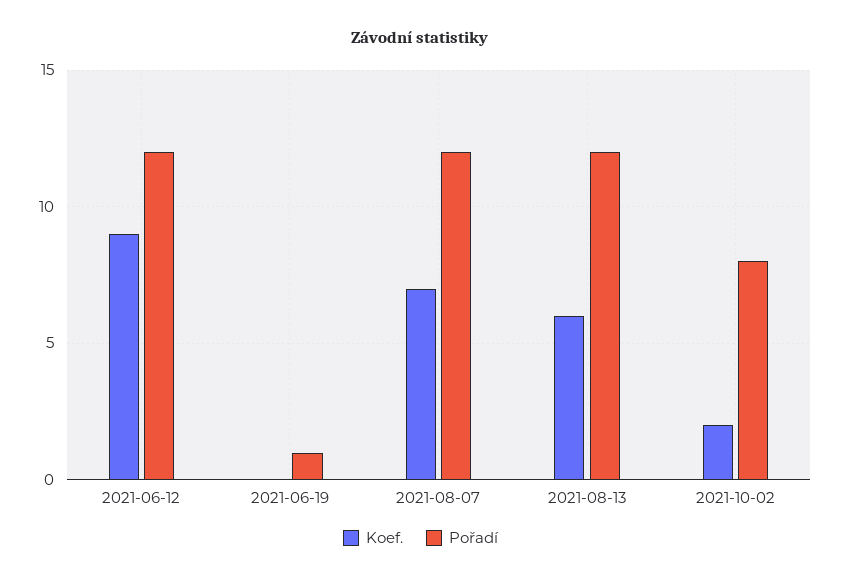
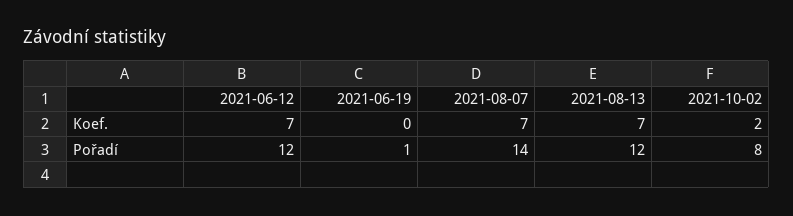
Koef., 2021-06-12: 9 -> 7
Pořadí, 2021-08-07: 12 -> 14
Koef., 2021-08-13: 6 -> 7

